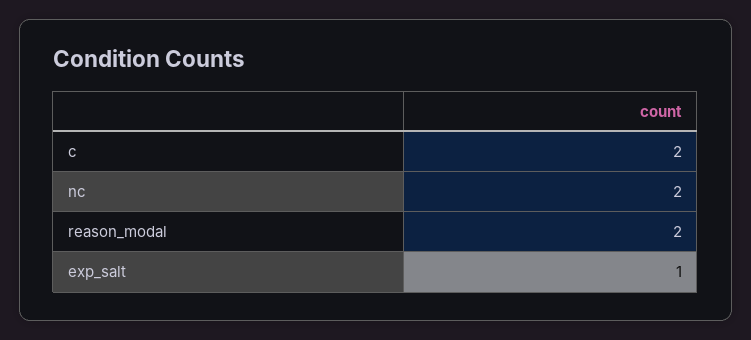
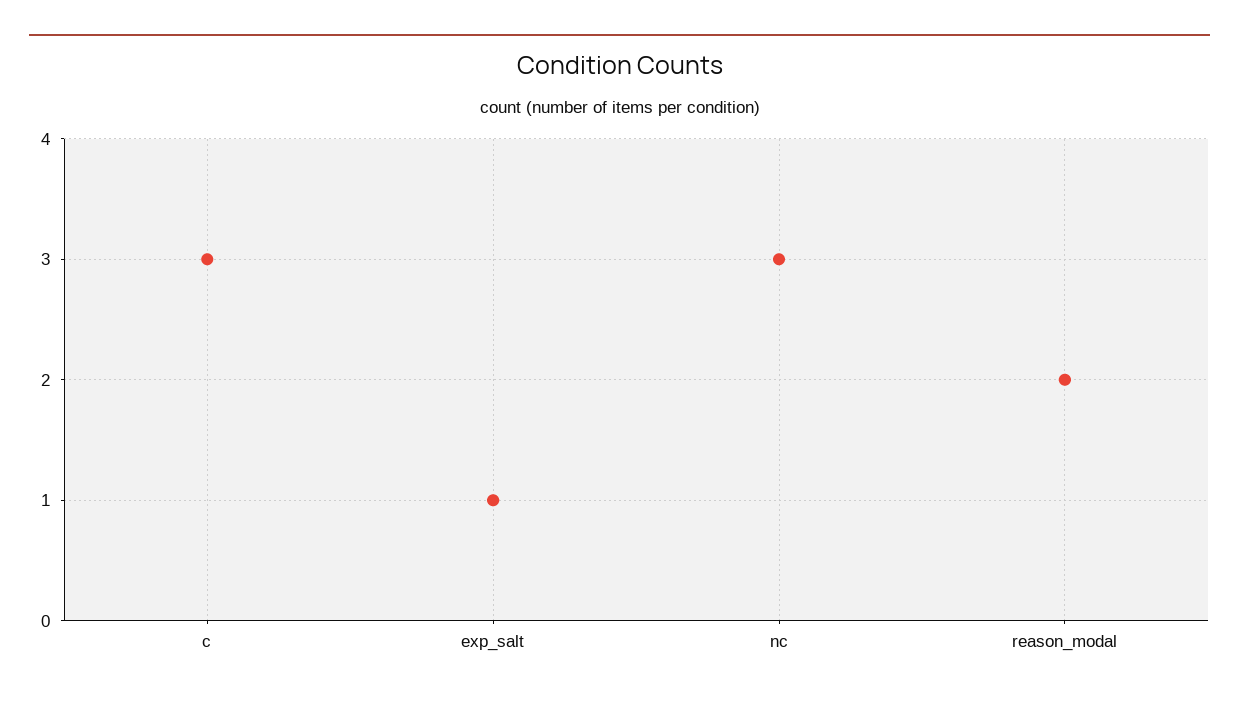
c: 2 -> 3
nc: 2 -> 3

